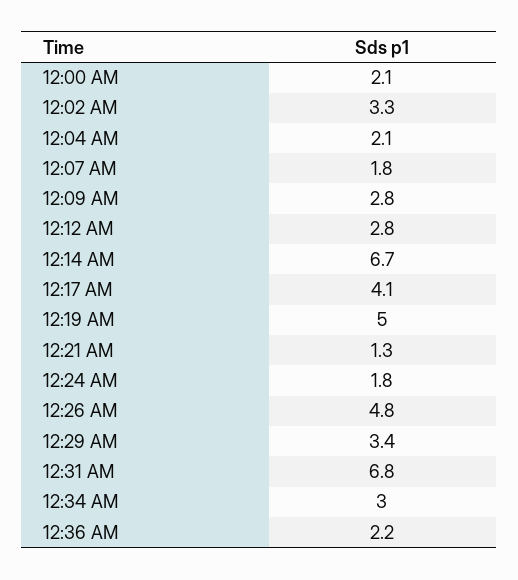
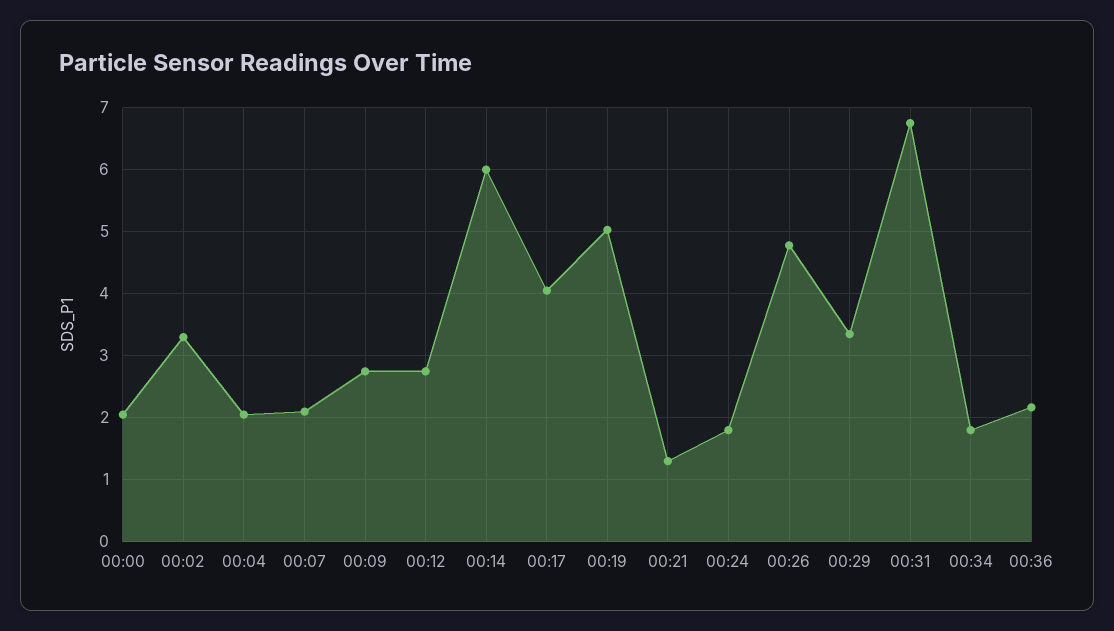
12:07 AM: 1.8 -> 2.1
12:14 AM: 6.7 -> 6
12:34 AM: 3 -> 1.8

